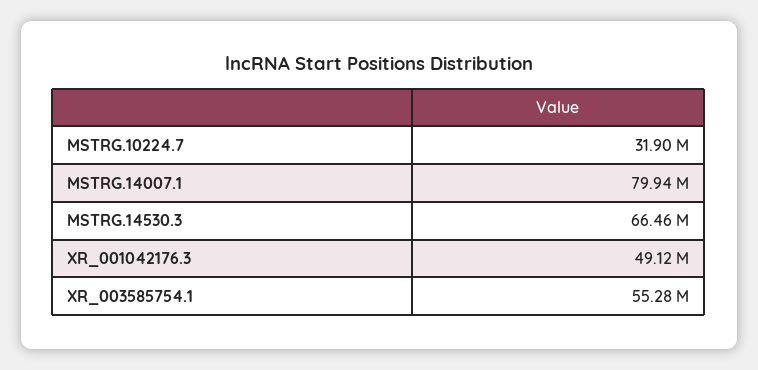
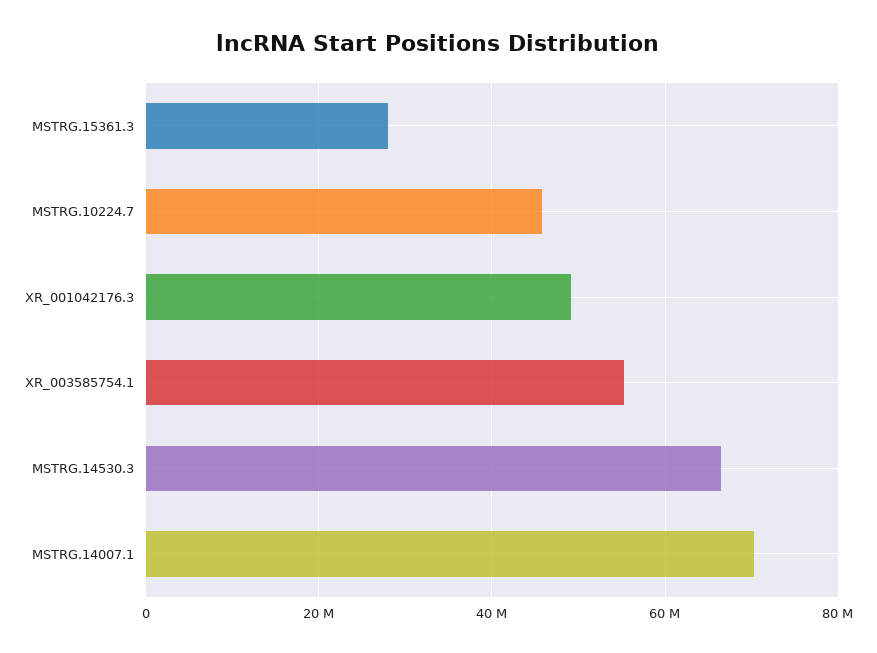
MSTRG.10224.7: 31900000 -> 46000000
MSTRG.14007.1: 79940000 -> 70000000
MSTRG.15361.3: none -> 28000000

